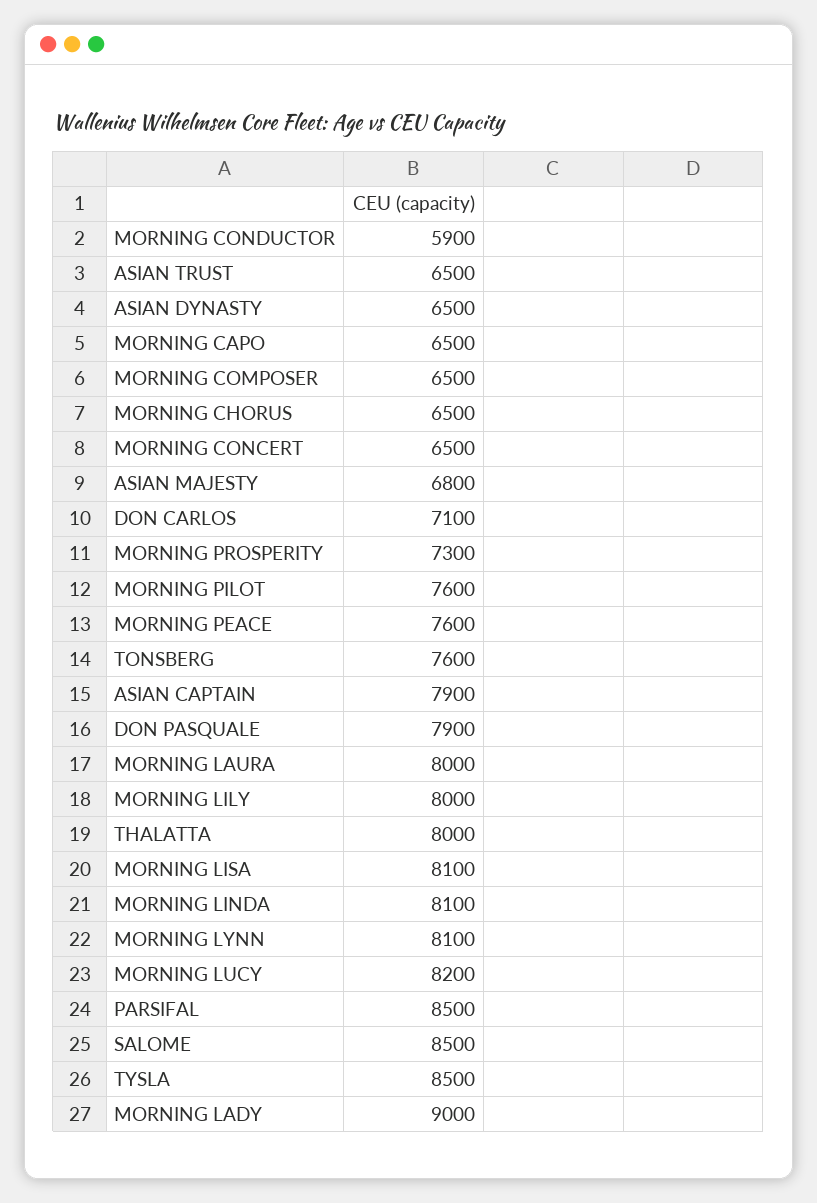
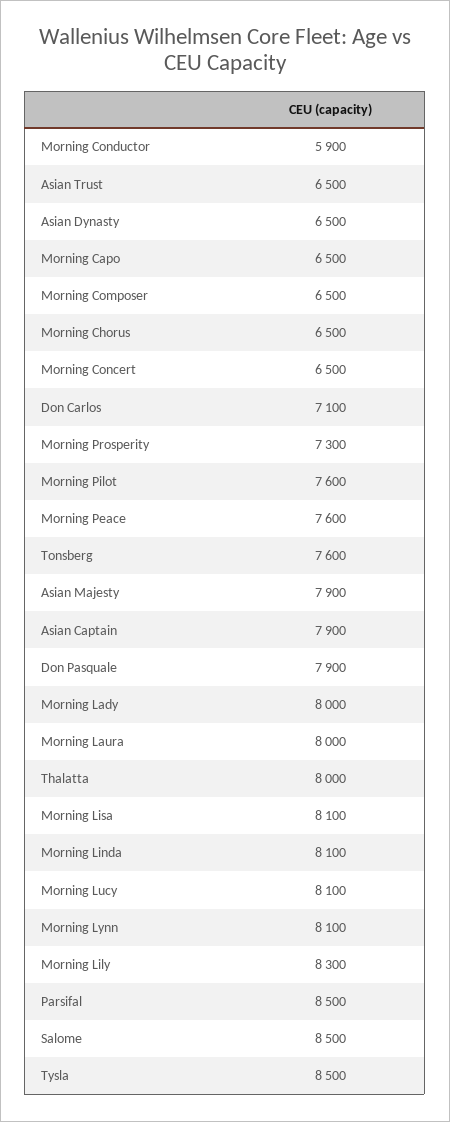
ASIAN MAJESTY: 6800 -> 7900
MORNING LILY: 8000 -> 8300
MORNING LUCY: 8200 -> 8100
MORNING LADY: 9000 -> 8000

